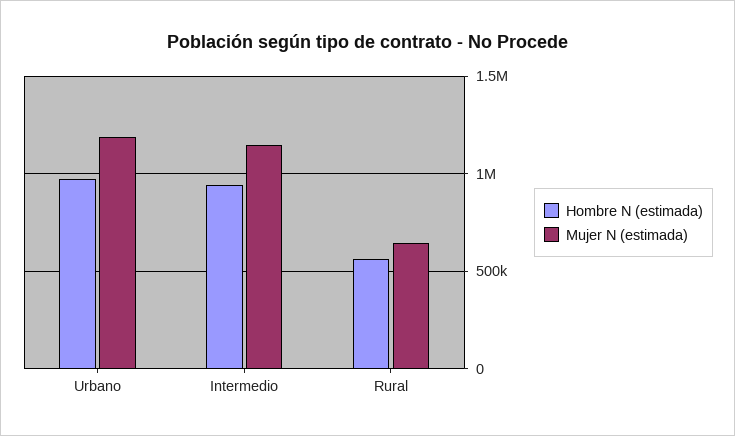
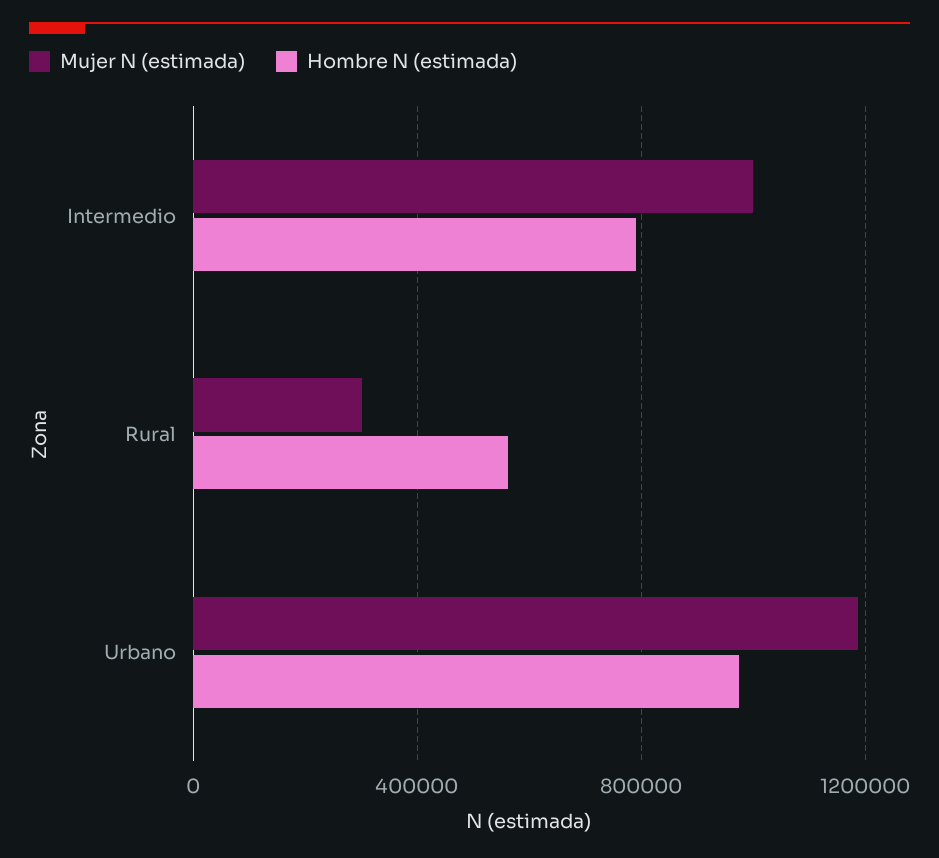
Hombre N (estimada), Intermedio: 950000 -> 800000
Mujer N (estimada), Intermedio: 1150000 -> 1000000
Mujer N (estimada), Rural: 650000 -> 300000

